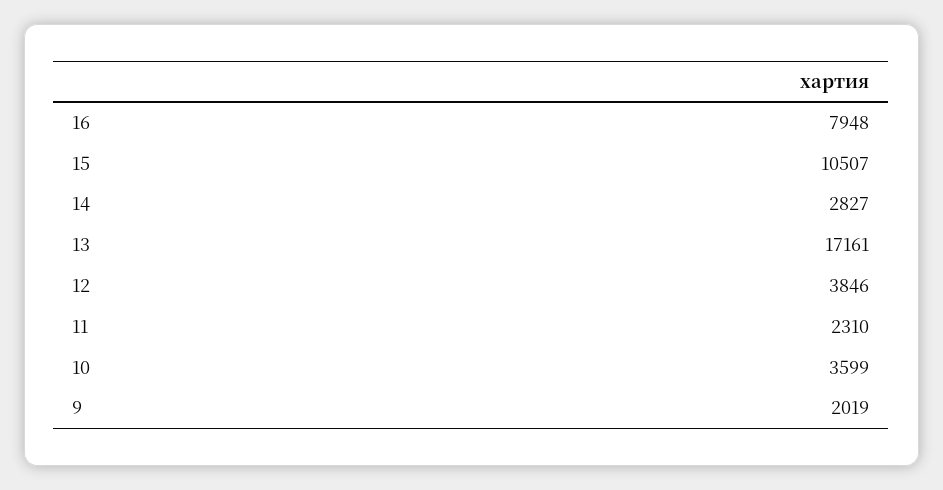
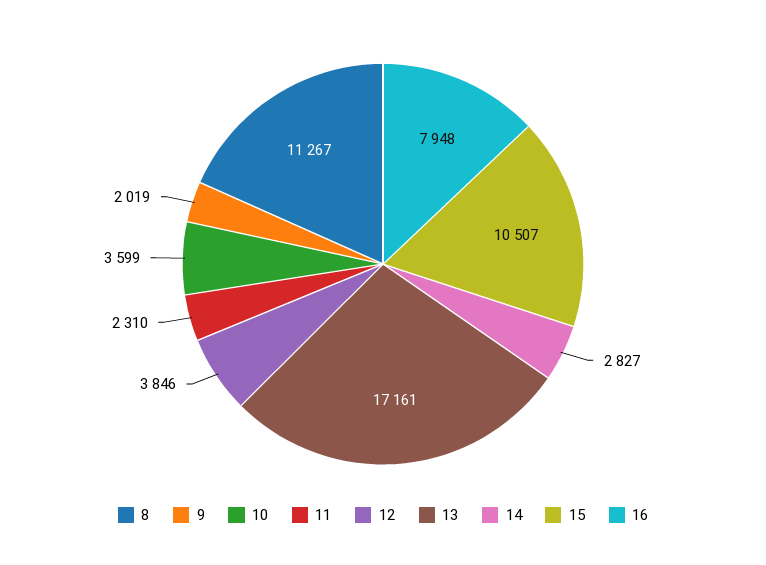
8: none -> 11267

